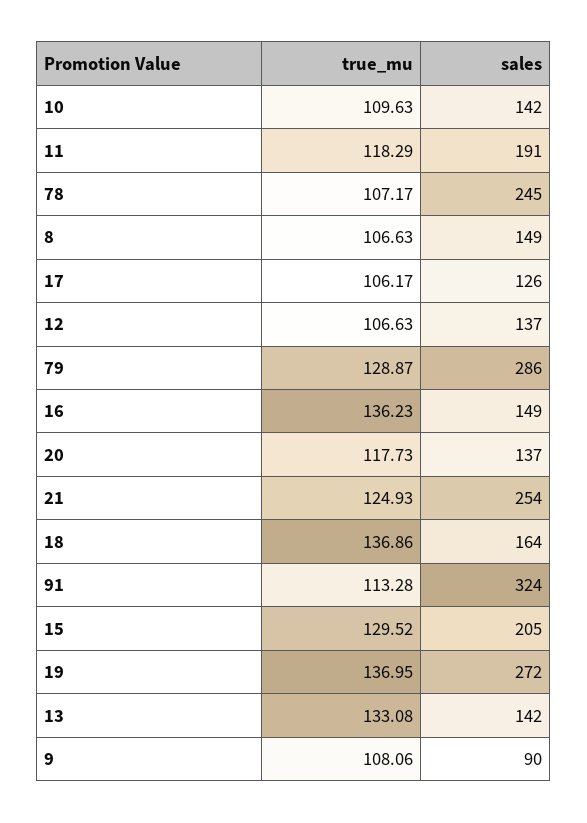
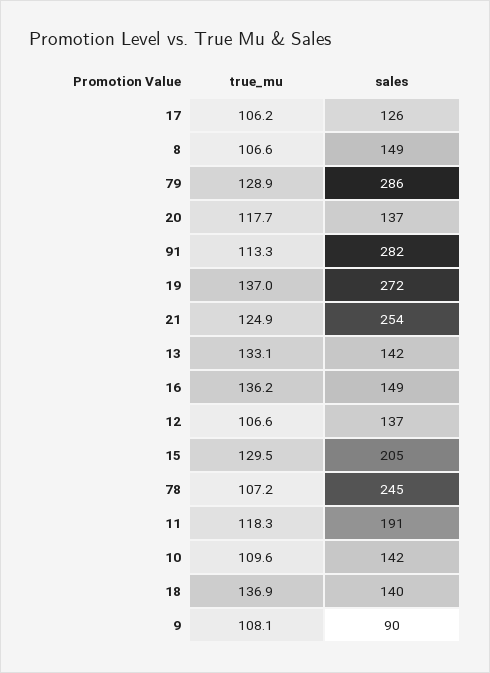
sales, 18: 164 -> 140
sales, 91: 324 -> 282

